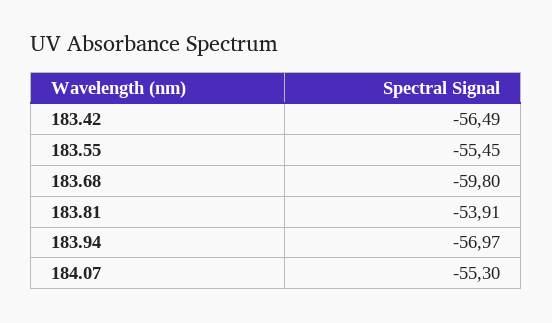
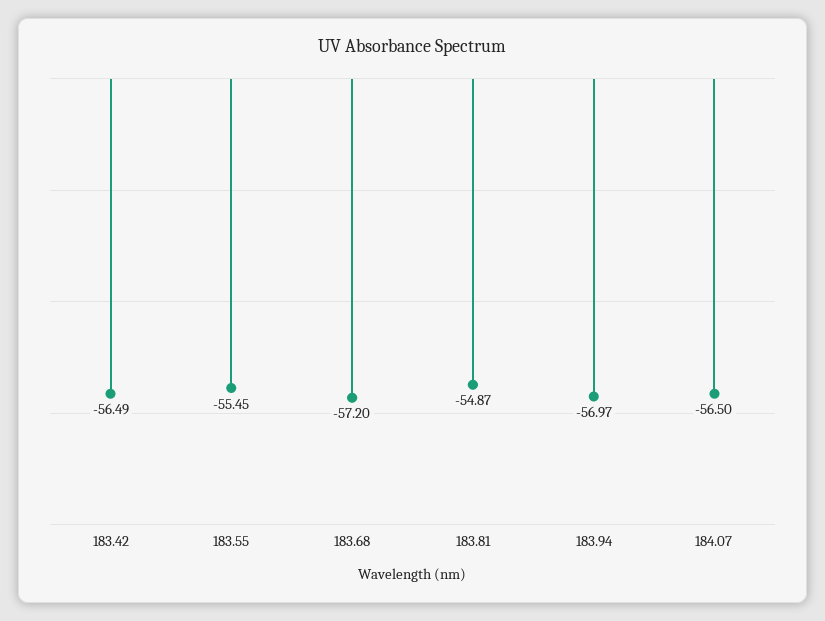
183.68: -59.8 -> -57.2
183.81: -53.91 -> -54.87
184.07: -55.3 -> -56.5

